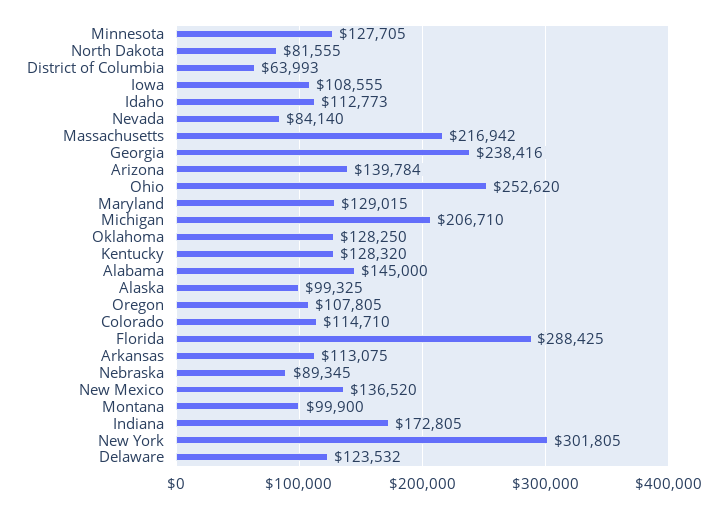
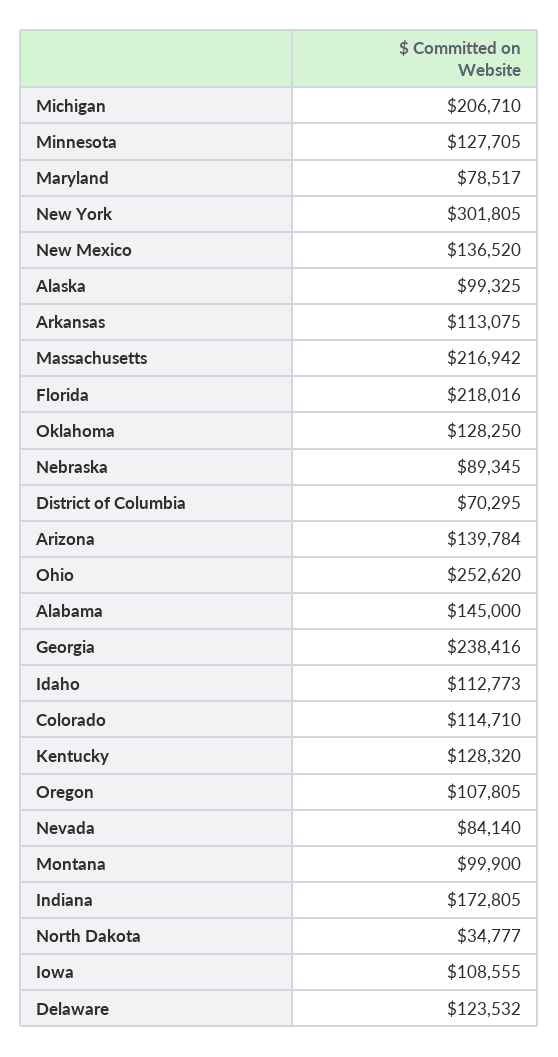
North Dakota: 81555 -> 34777
District of Columbia: 63993 -> 70295
Maryland: 129015 -> 78517
Florida: 288425 -> 218016

